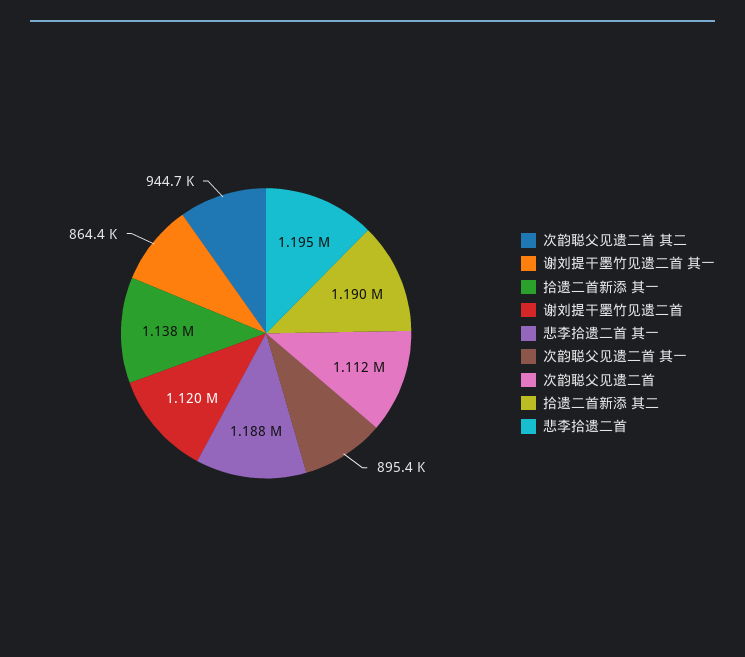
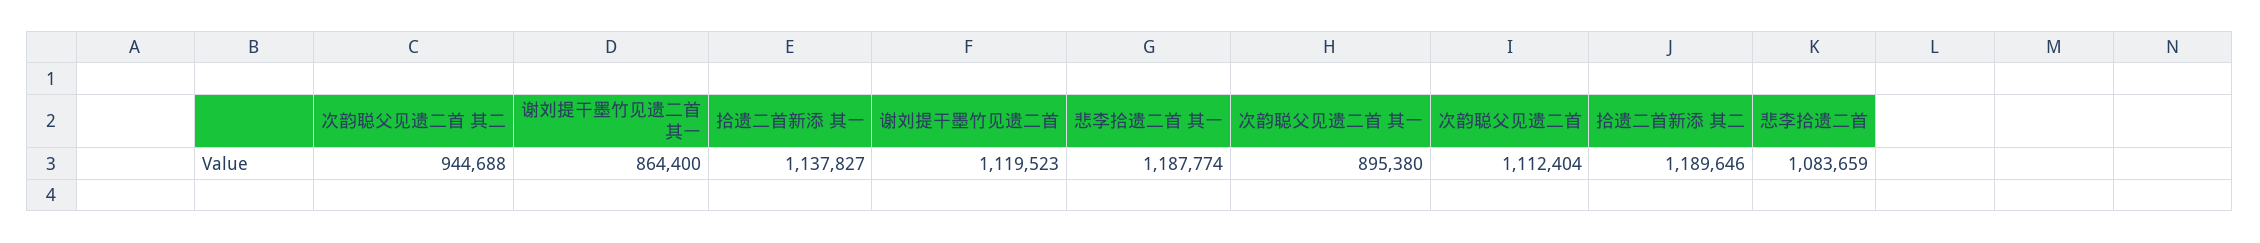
悲李拾遗二首: 1195000 -> 1083659

